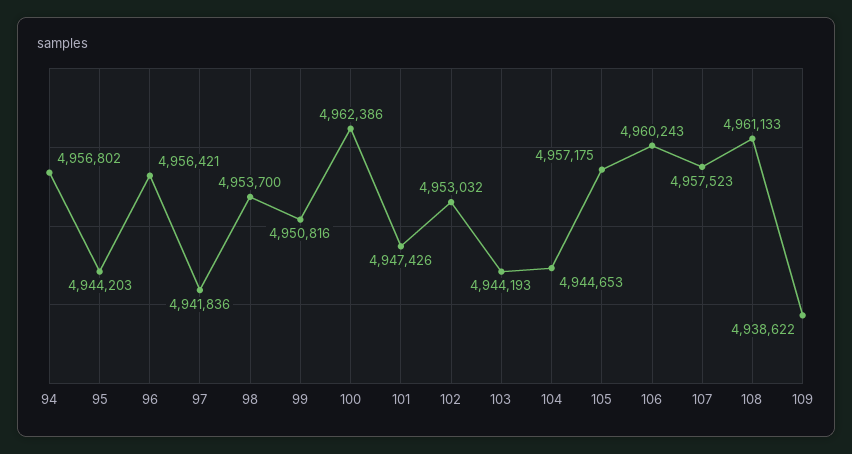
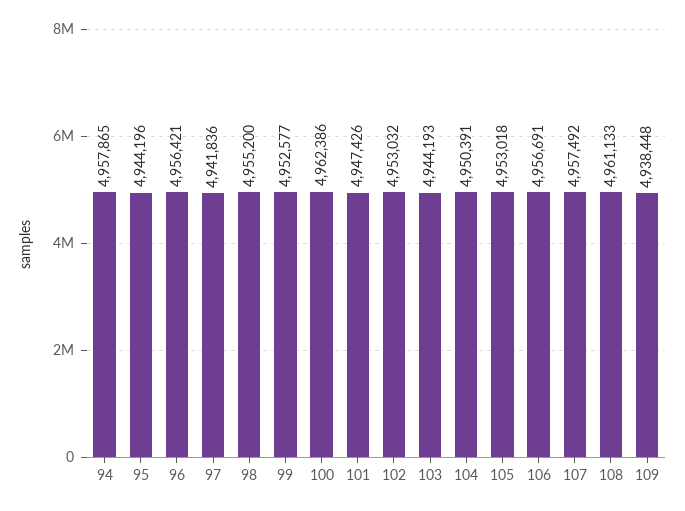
94: 4956802 -> 4957865
95: 4944203 -> 4944196
98: 4953700 -> 4955200
99: 4950816 -> 4952577
104: 4944653 -> 4950391
105: 4957175 -> 4953018
106: 4960243 -> 4956691
107: 4957523 -> 4957492
109: 4938622 -> 4938448

